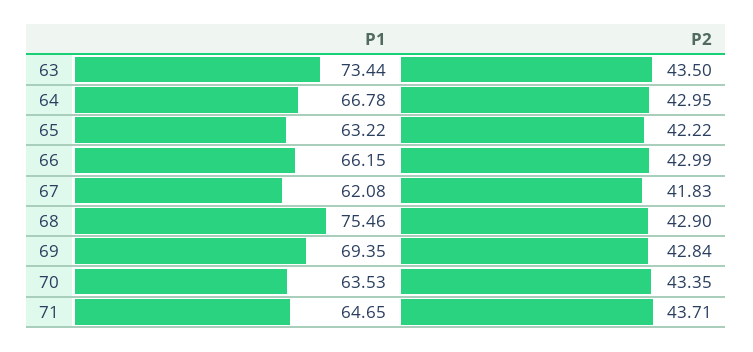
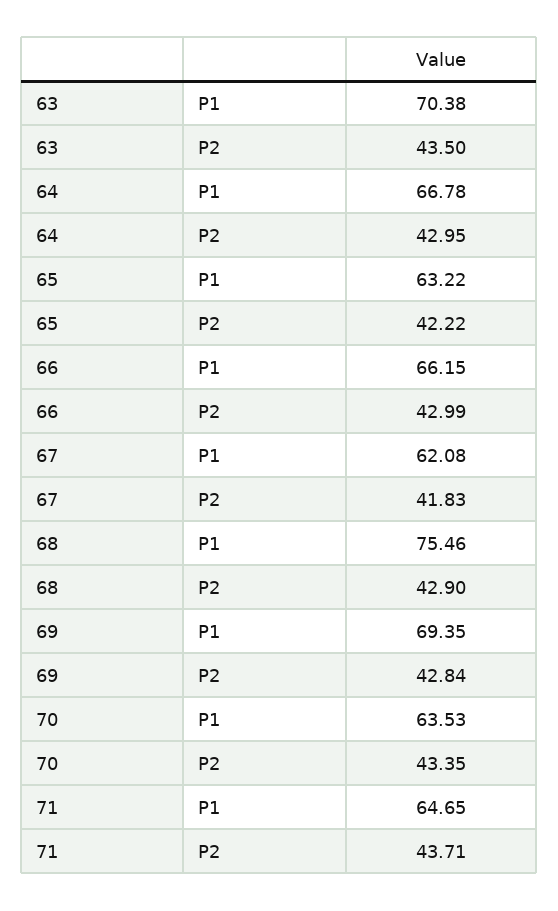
P1, 63: 73.44 -> 70.38

